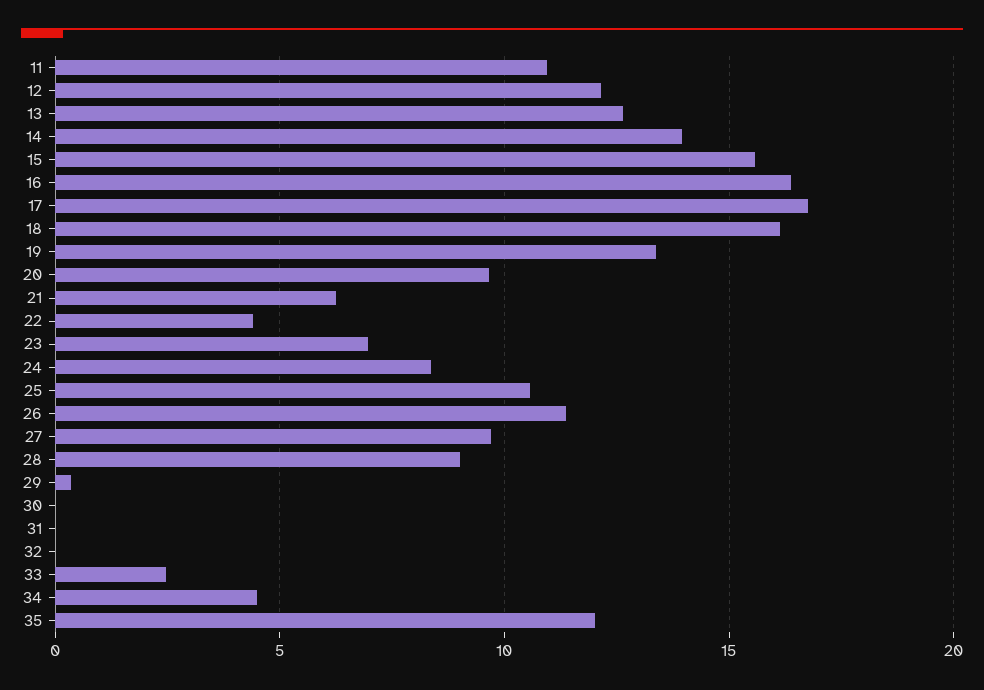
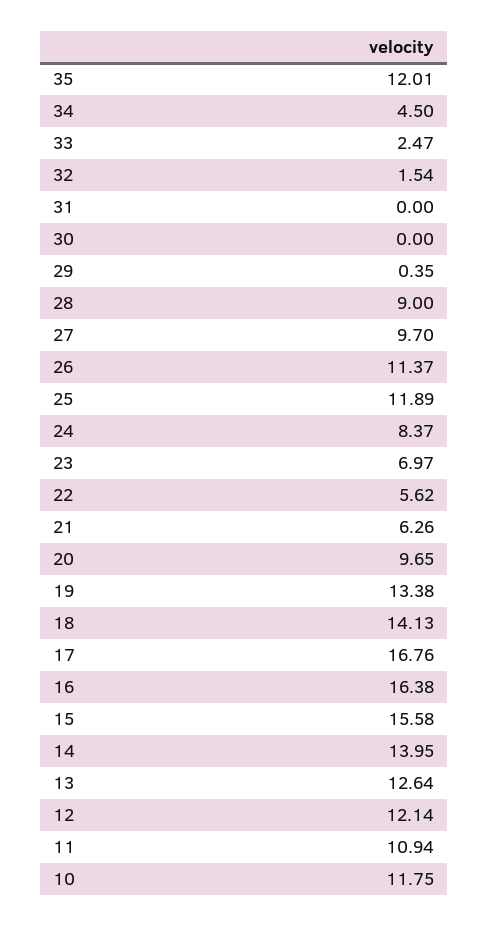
18: 16 -> 14.13
22: 4.5 -> 5.62
25: 10.5 -> 11.89
32: 0 -> 1.54
10: none -> 11.75

